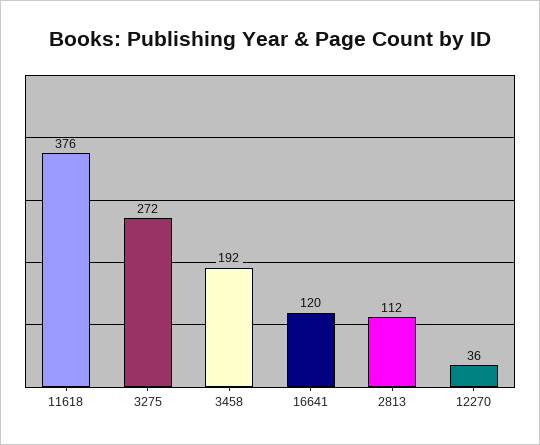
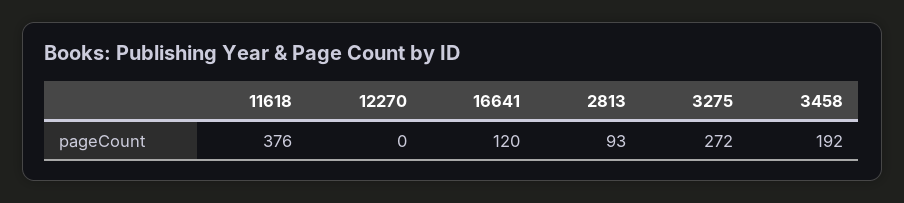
2813: 112 -> 93
12270: 36 -> 0

